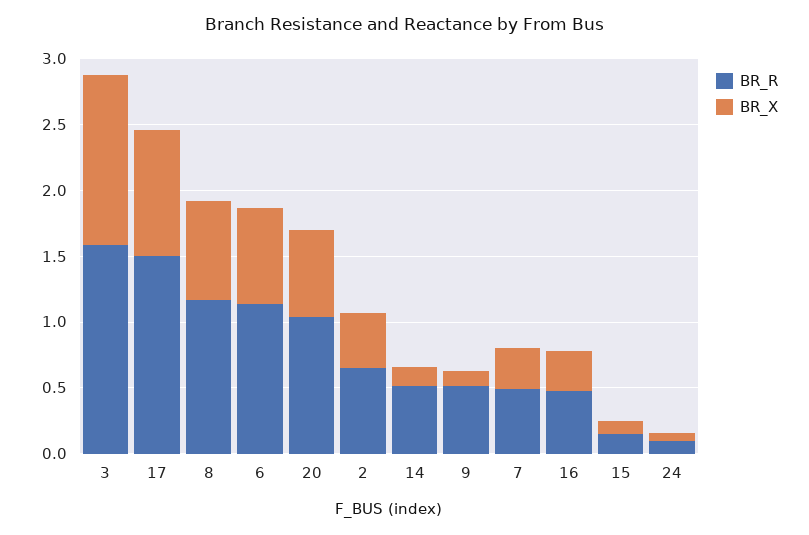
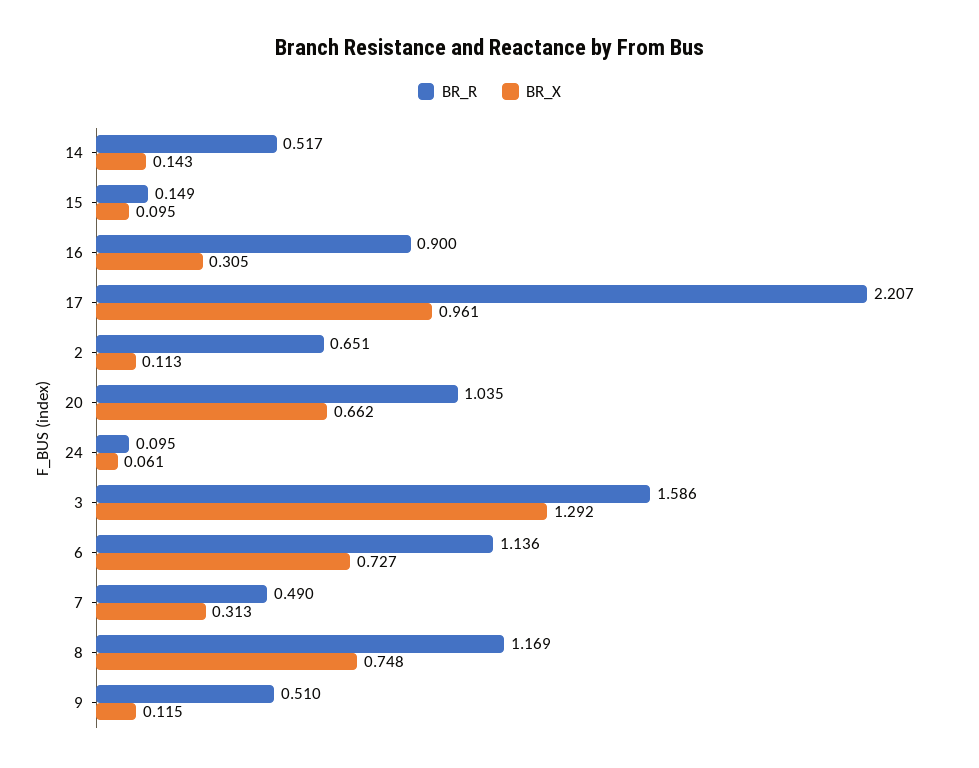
BR_R, 17: 1.5 -> 2.207
BR_X, 2: 0.4 -> 0.113
BR_R, 16: 0.5 -> 0.9

